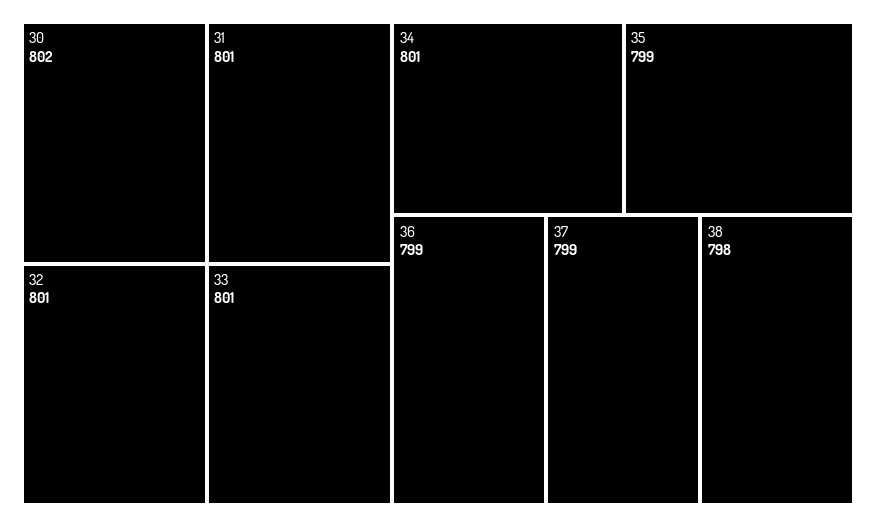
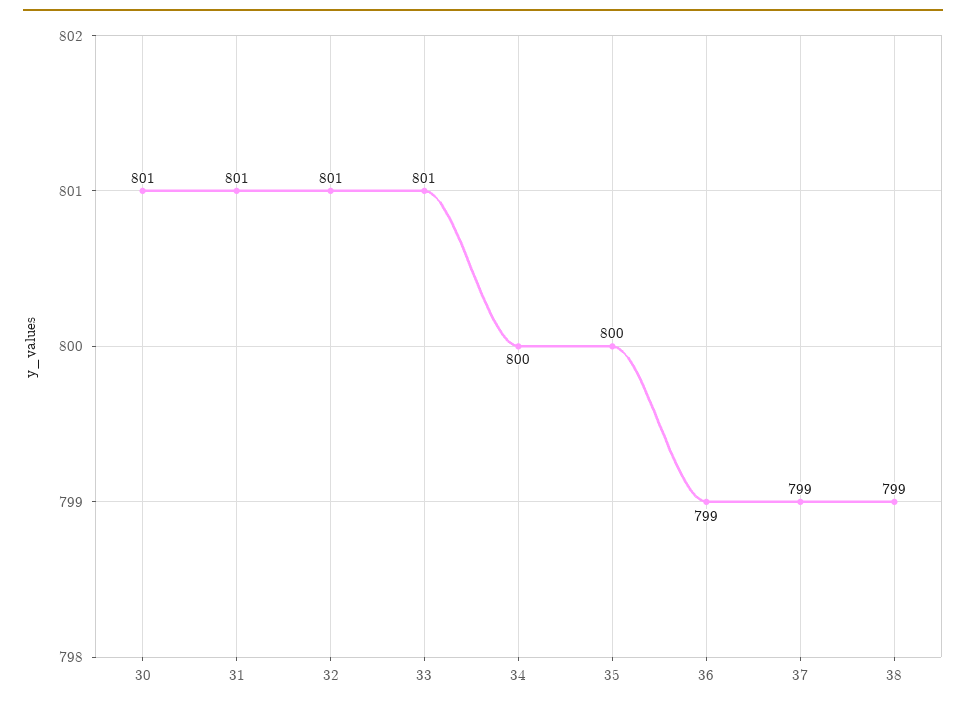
30: 802 -> 801
34: 801 -> 800
35: 799 -> 800
38: 798 -> 799

